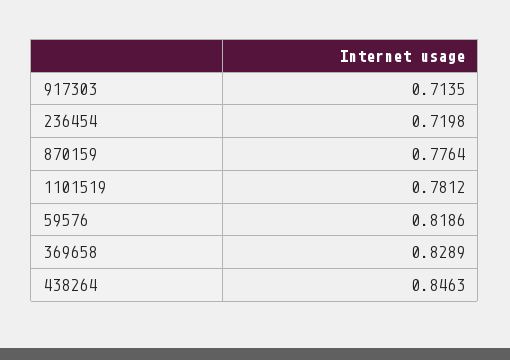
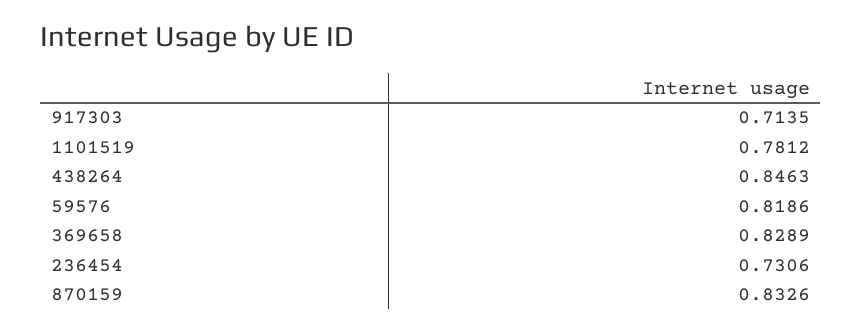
236454: 0.7198 -> 0.7306
870159: 0.7764 -> 0.8326

